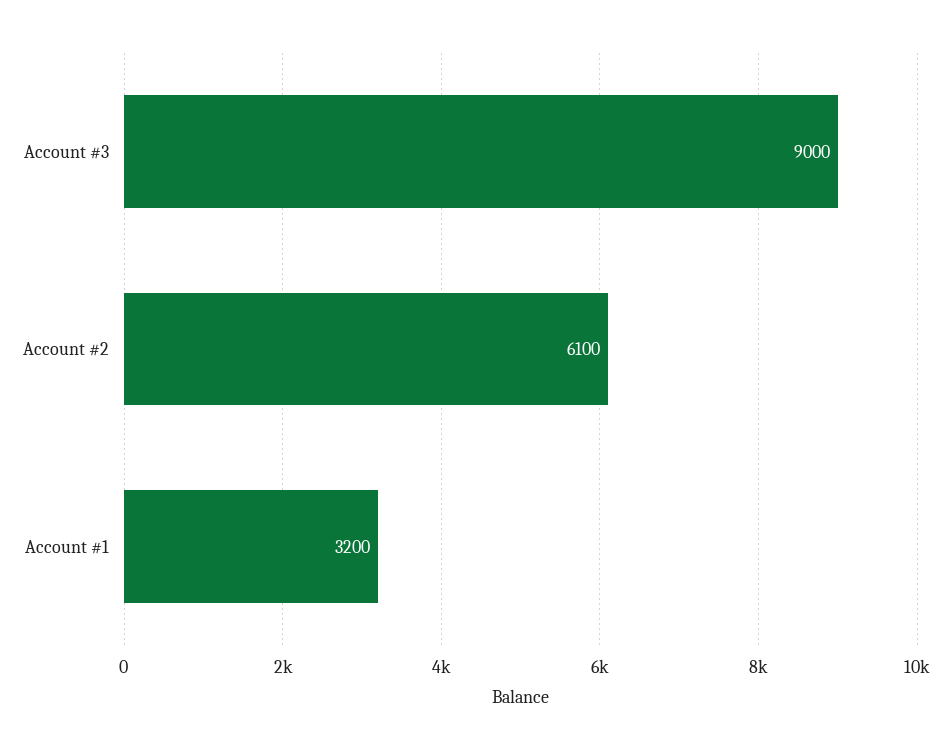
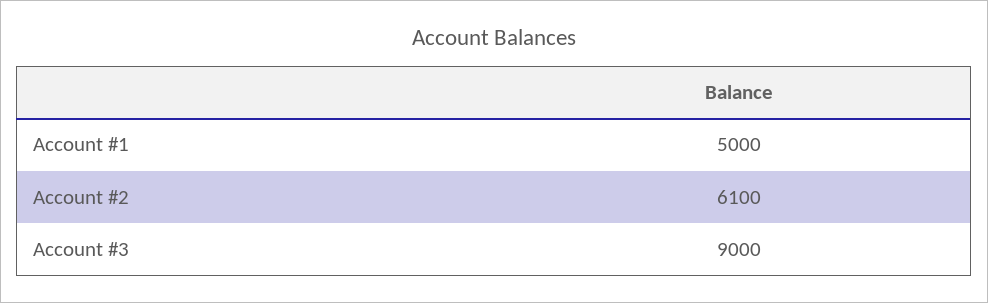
Account #1: 3200 -> 5000

